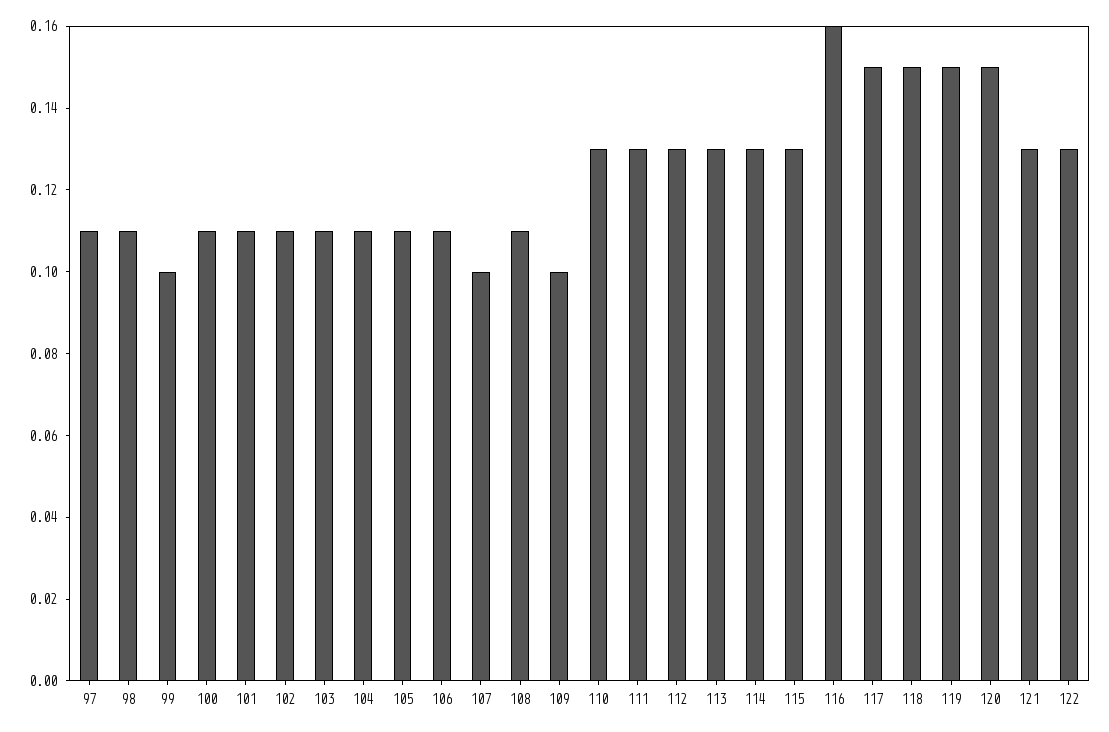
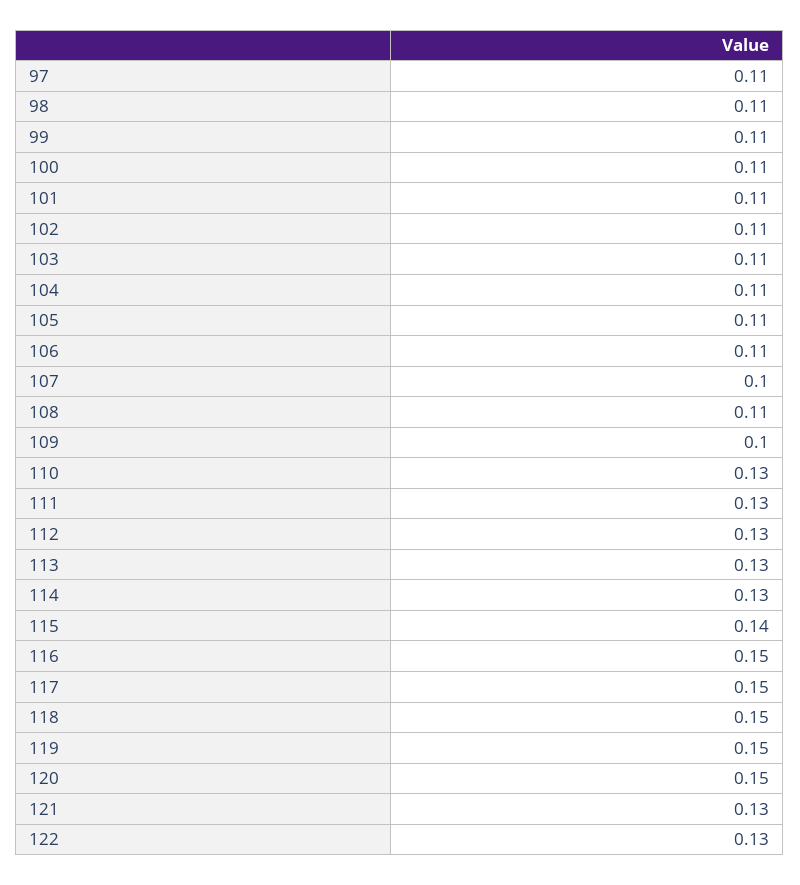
99: 0.1 -> 0.11
115: 0.13 -> 0.14
116: 0.16 -> 0.15

